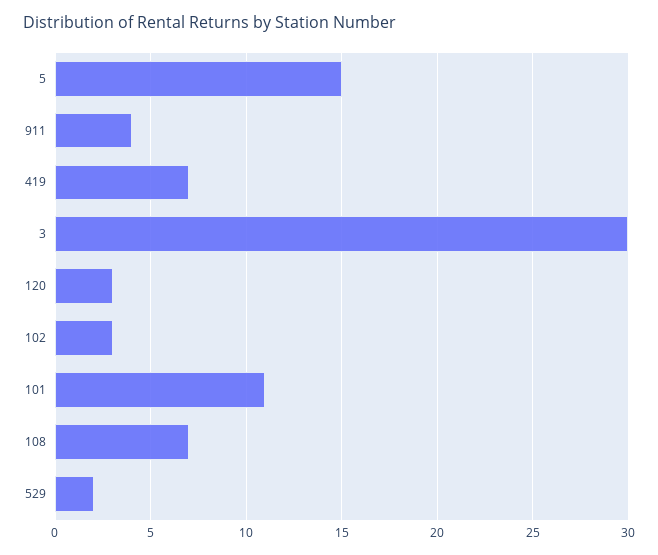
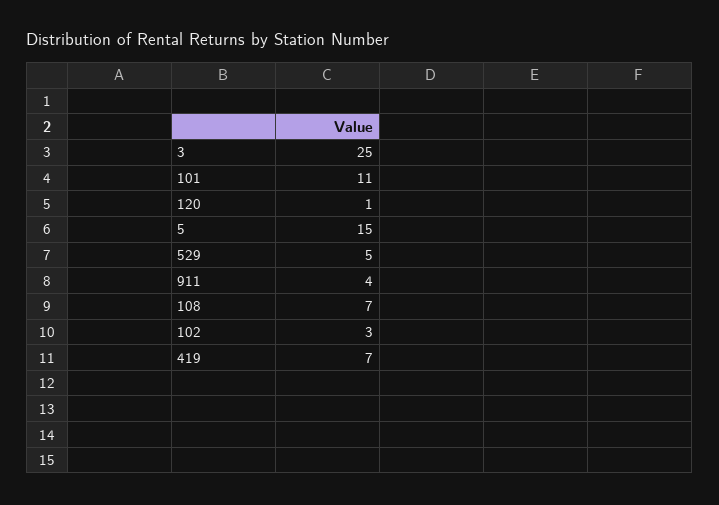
3: 30 -> 25
120: 3 -> 1
529: 2 -> 5

